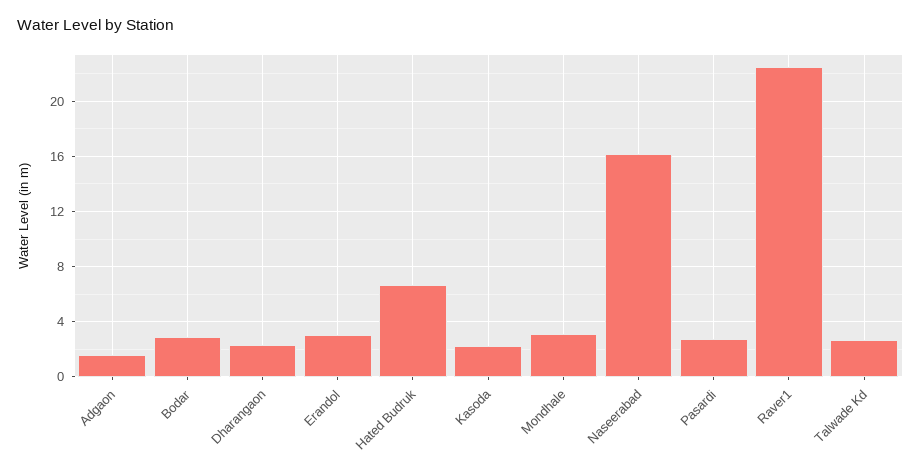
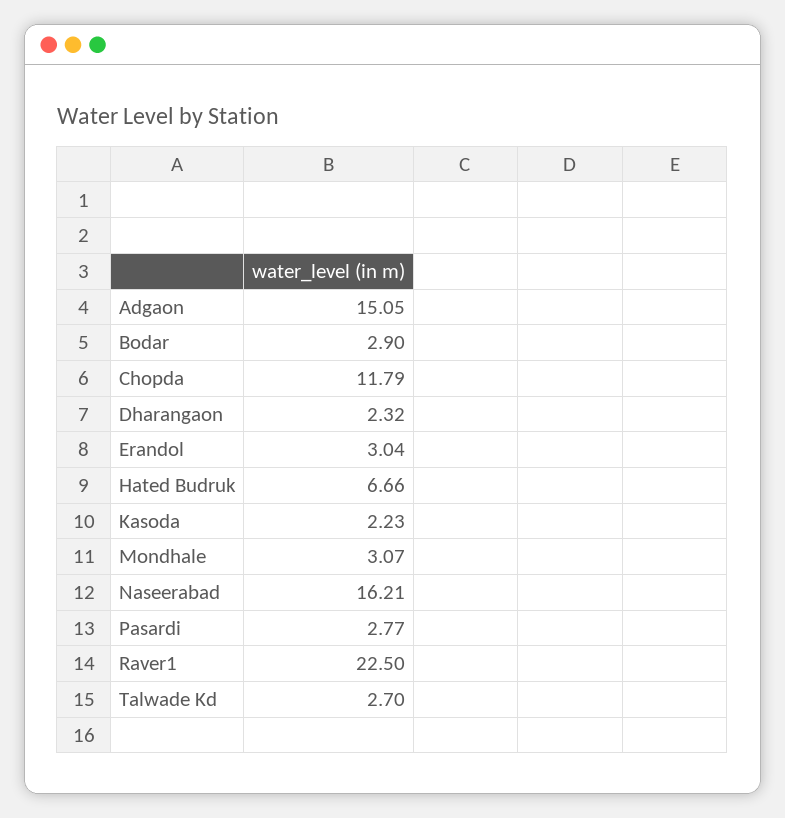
Adgaon: 1.5 -> 15.05
Chopda: none -> 11.79

